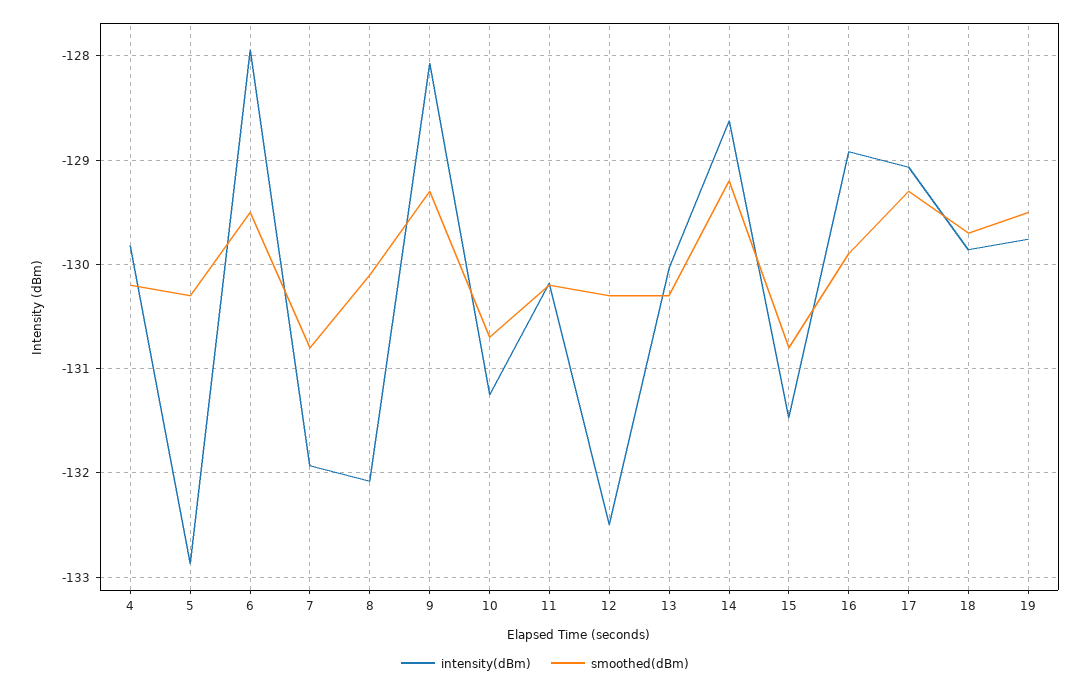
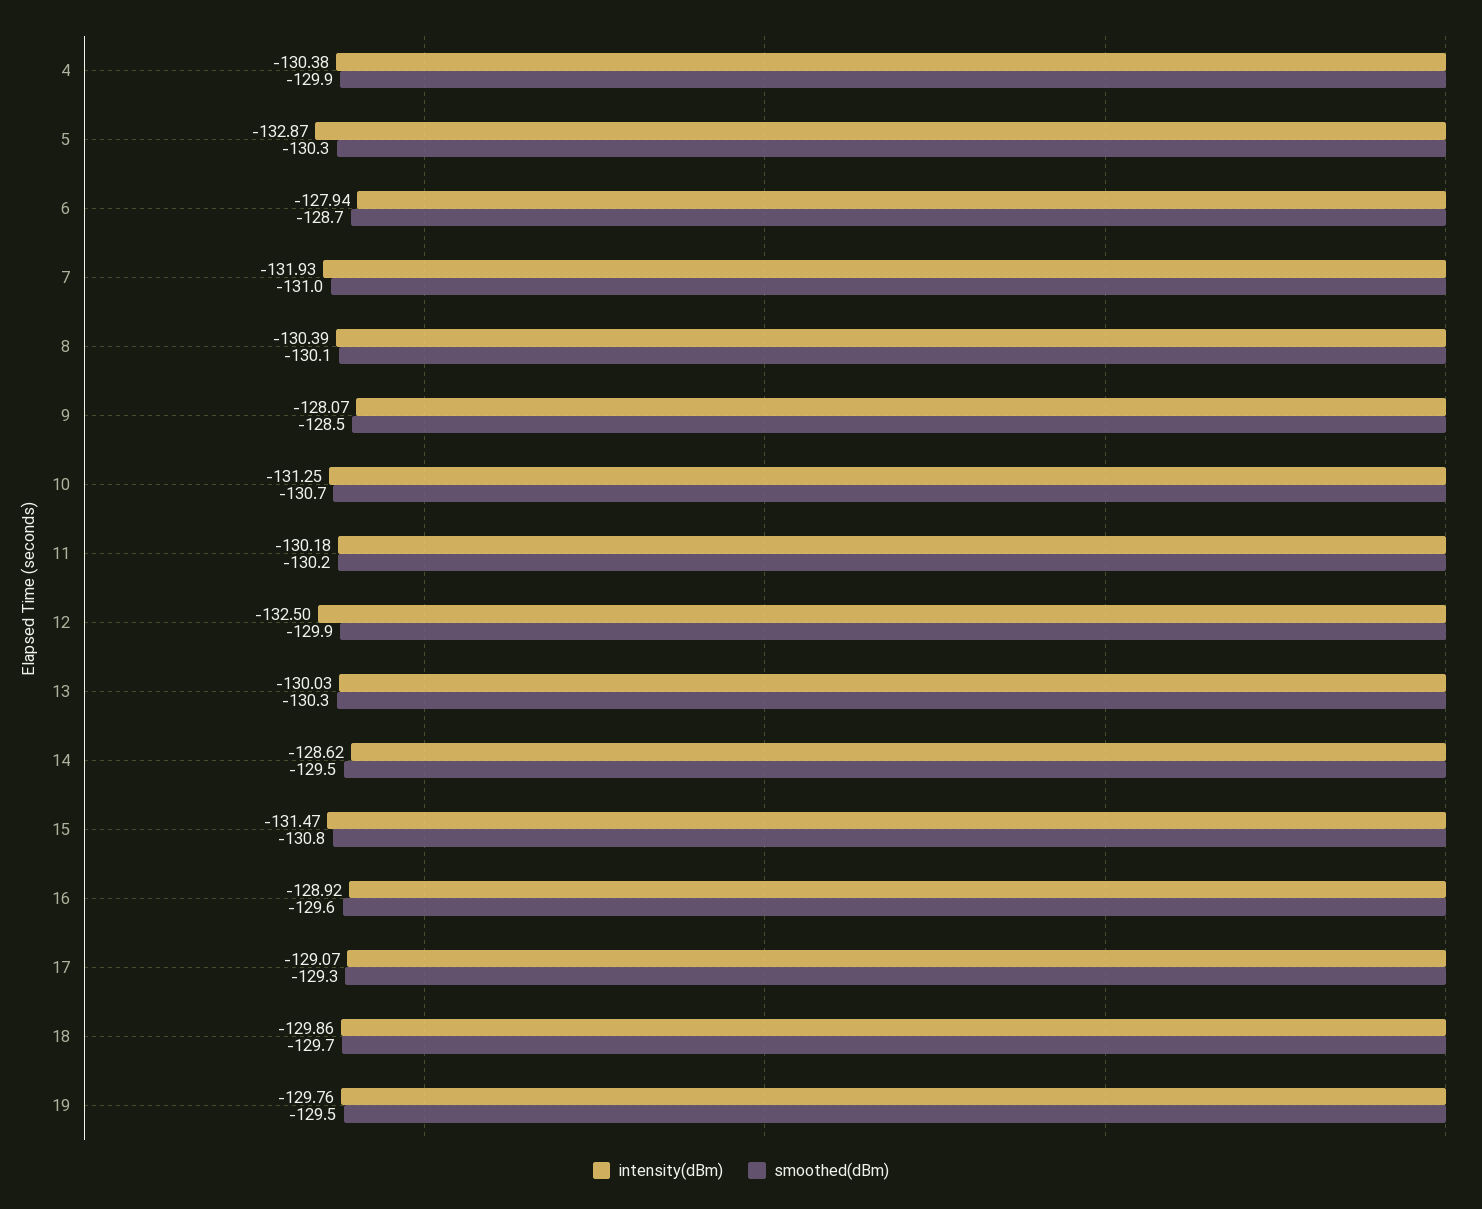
intensity(dBm), 4: -129.8 -> -130.38
smoothed(dBm), 4: -130.2 -> -129.9
smoothed(dBm), 6: -129.5 -> -128.7
smoothed(dBm), 7: -130.8 -> -131
intensity(dBm), 8: -132.1 -> -130.39
smoothed(dBm), 9: -129.3 -> -128.5
smoothed(dBm), 12: -130.3 -> -129.9
smoothed(dBm), 14: -129.2 -> -129.5
smoothed(dBm), 16: -129.9 -> -129.6

